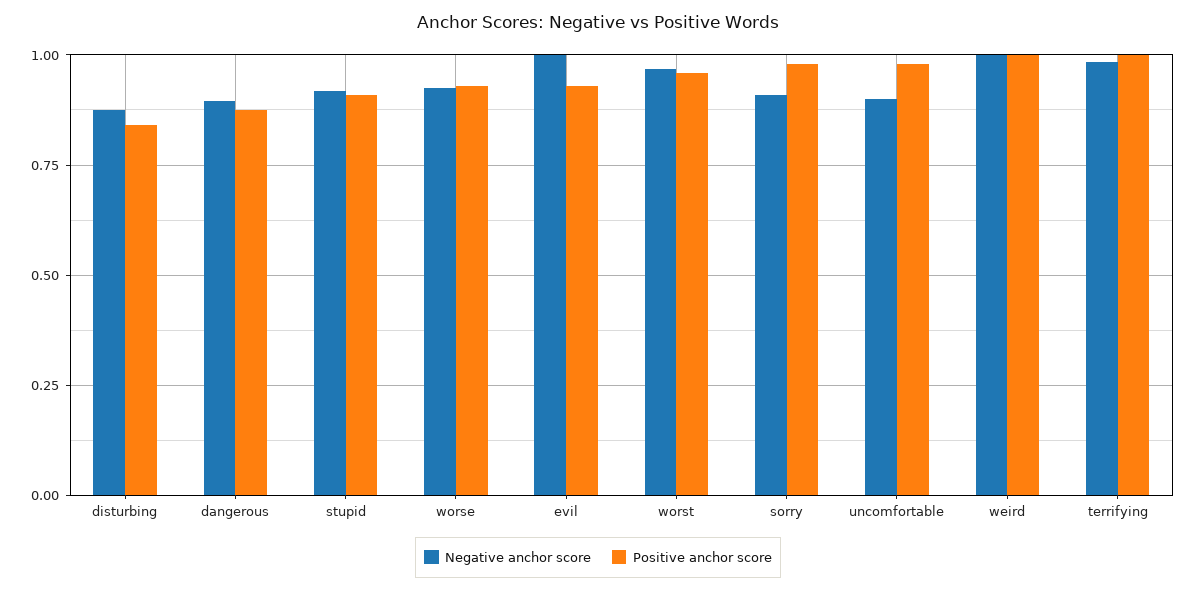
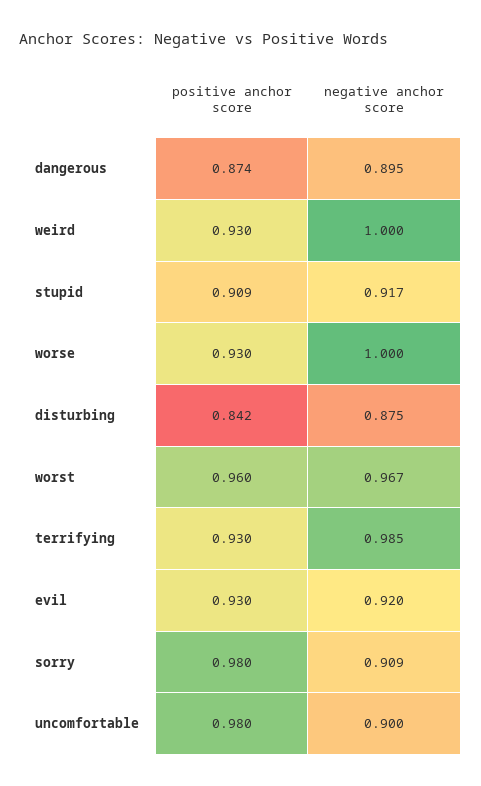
Negative anchor score, worse: 0.925 -> 1
Negative anchor score, evil: 1 -> 0.92
Positive anchor score, weird: 1 -> 0.93
Positive anchor score, terrifying: 1 -> 0.93

